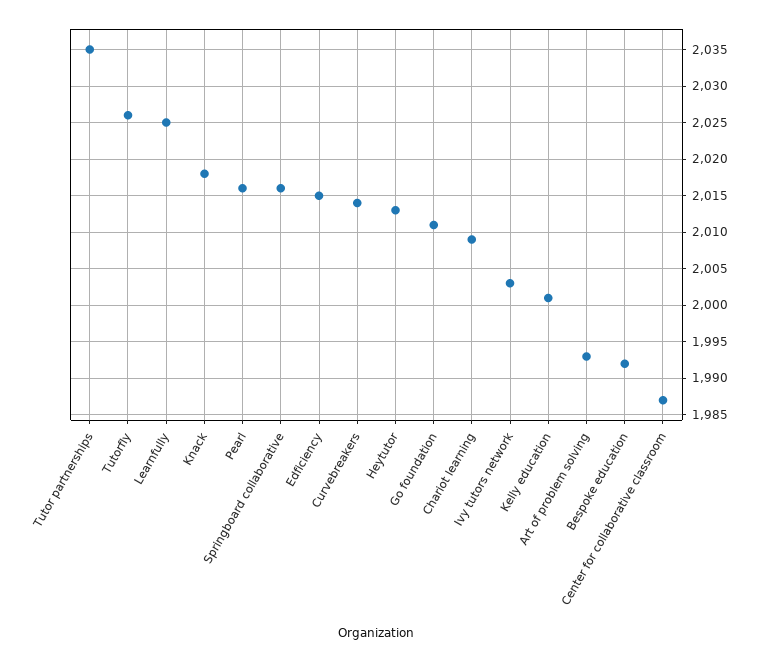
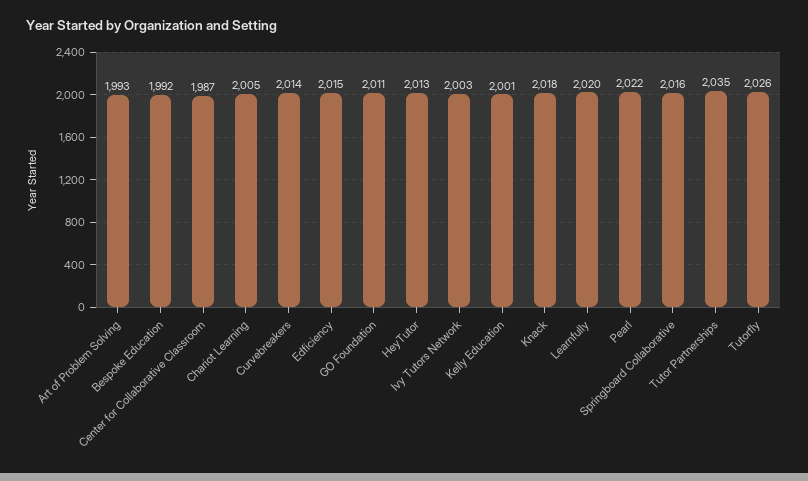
Learnfully: 2025 -> 2020
Pearl: 2016 -> 2022
Chariot learning: 2009 -> 2005

